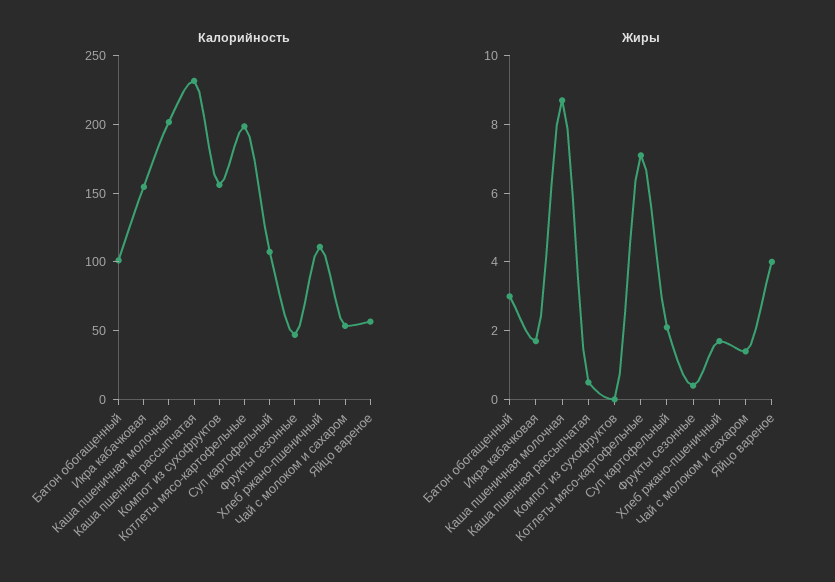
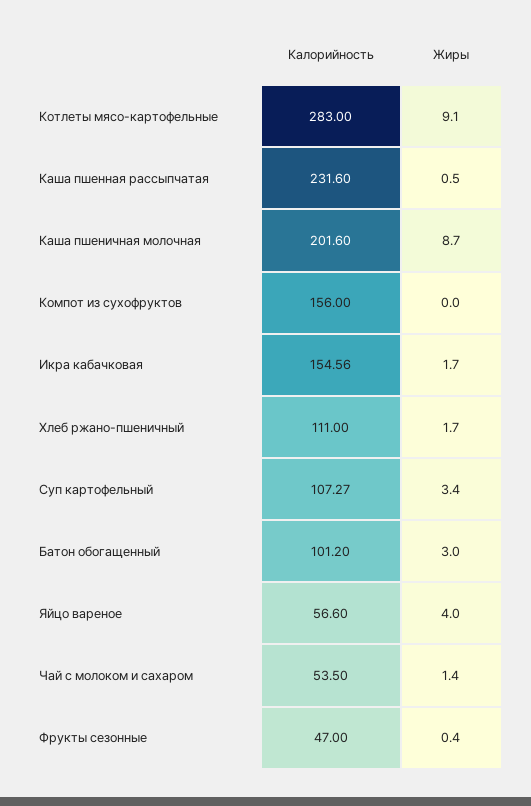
Калорийность, Котлеты мясо-картофельные: 200 -> 283
Жиры, Котлеты мясо-картофельные: 7 -> 9.1
Жиры, Суп картофельный: 2 -> 3.4

